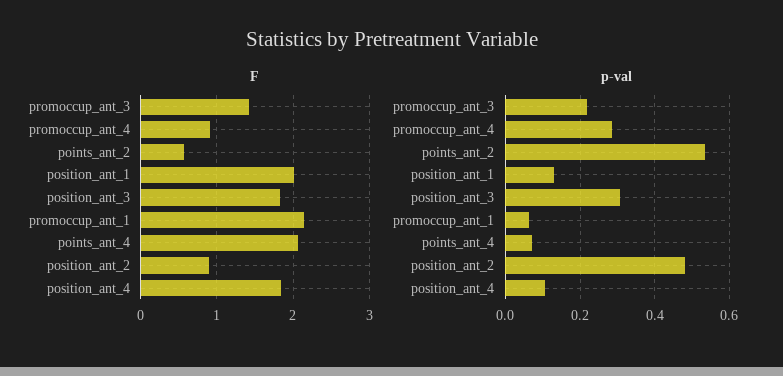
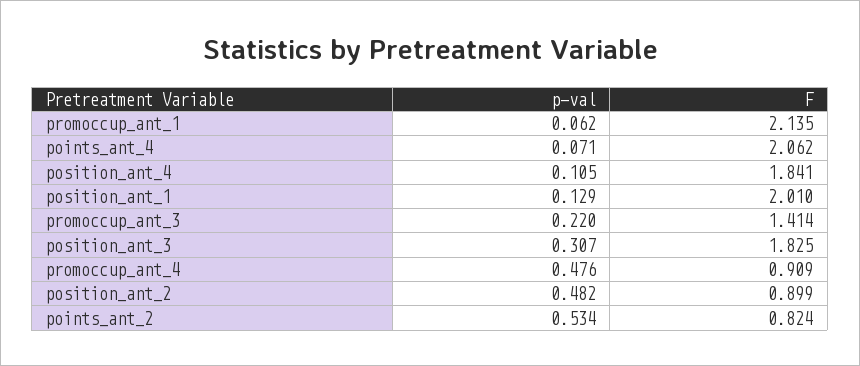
F, points_ant_2: 0.6 -> 0.824
p-val, promoccup_ant_4: 0.28 -> 0.476

